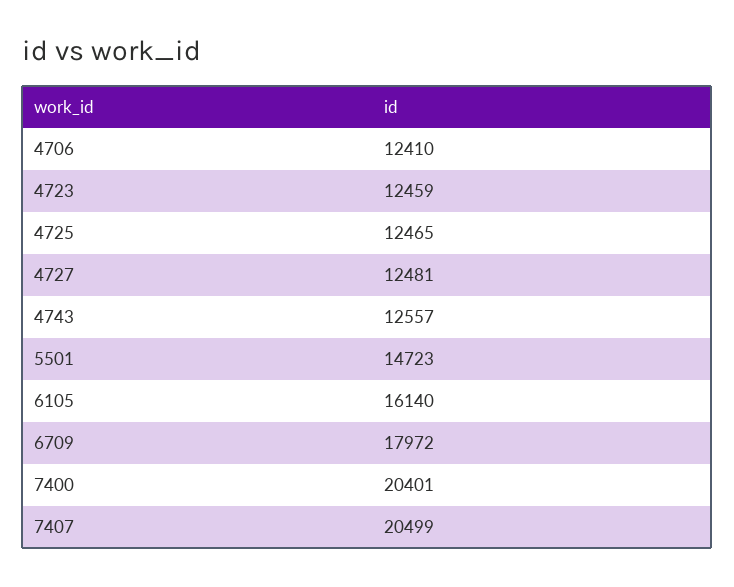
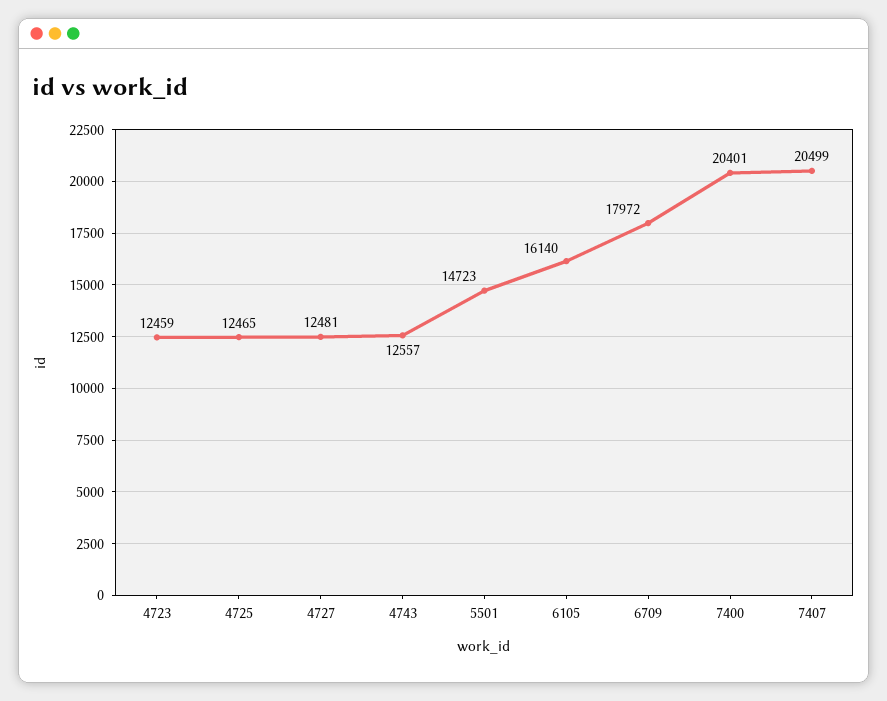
4706: 12410 -> none

